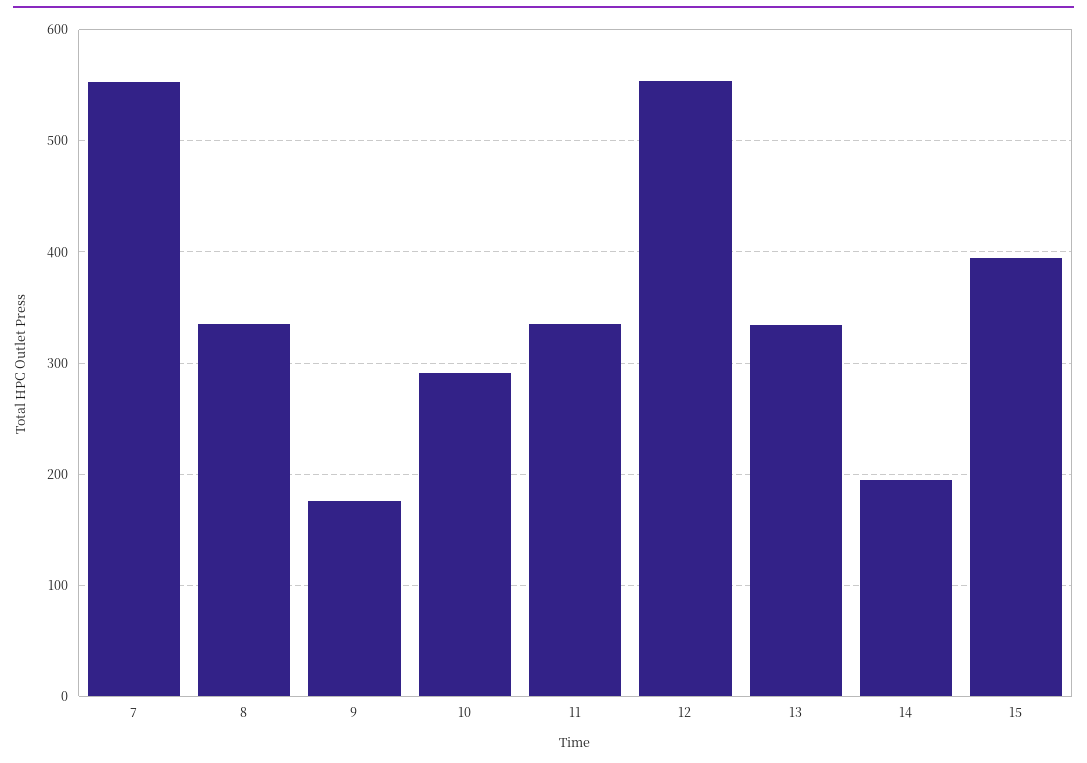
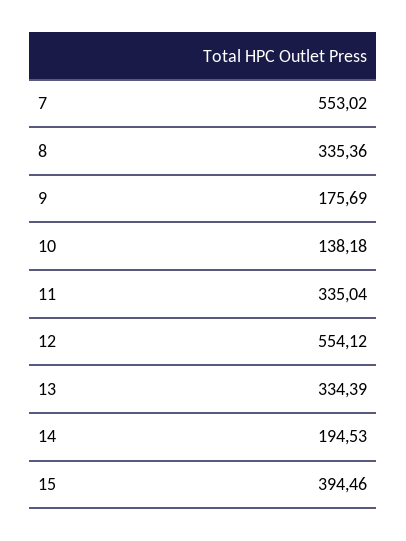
10: 290 -> 138.18

